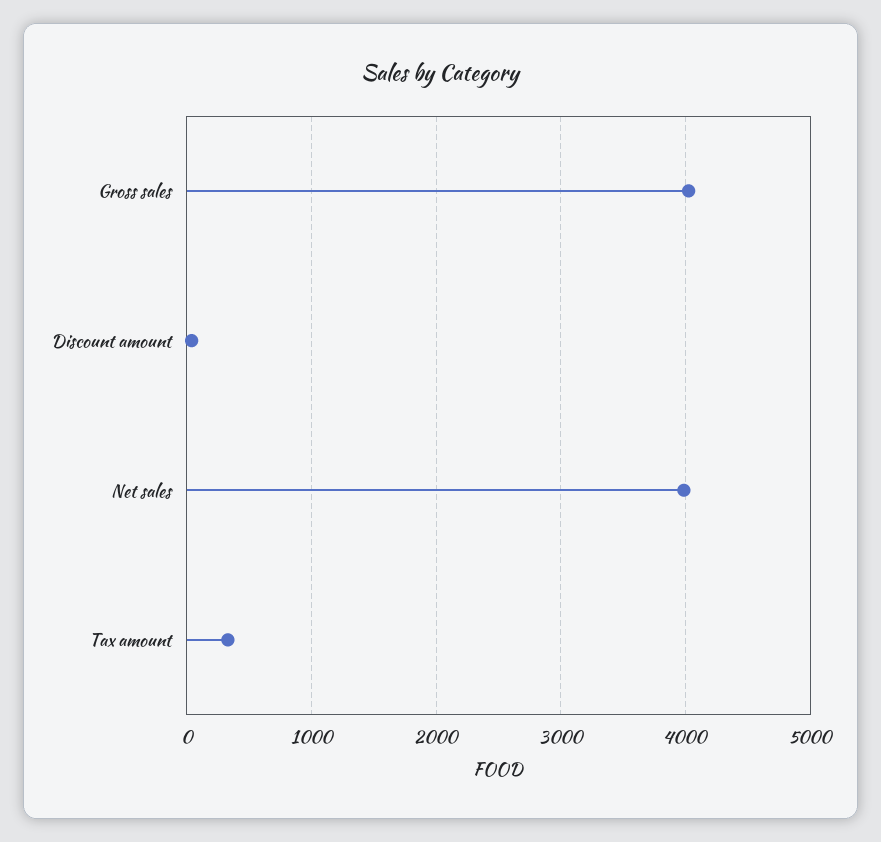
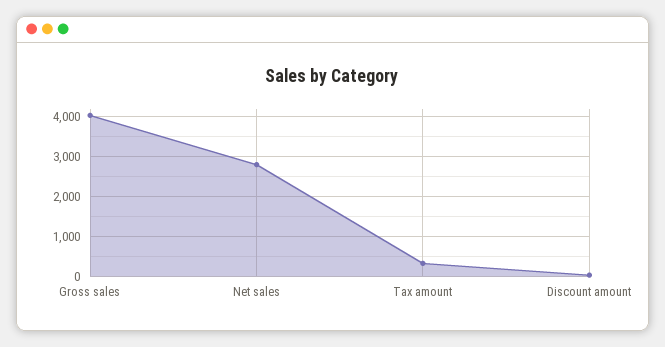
Net sales: 4000 -> 2800

